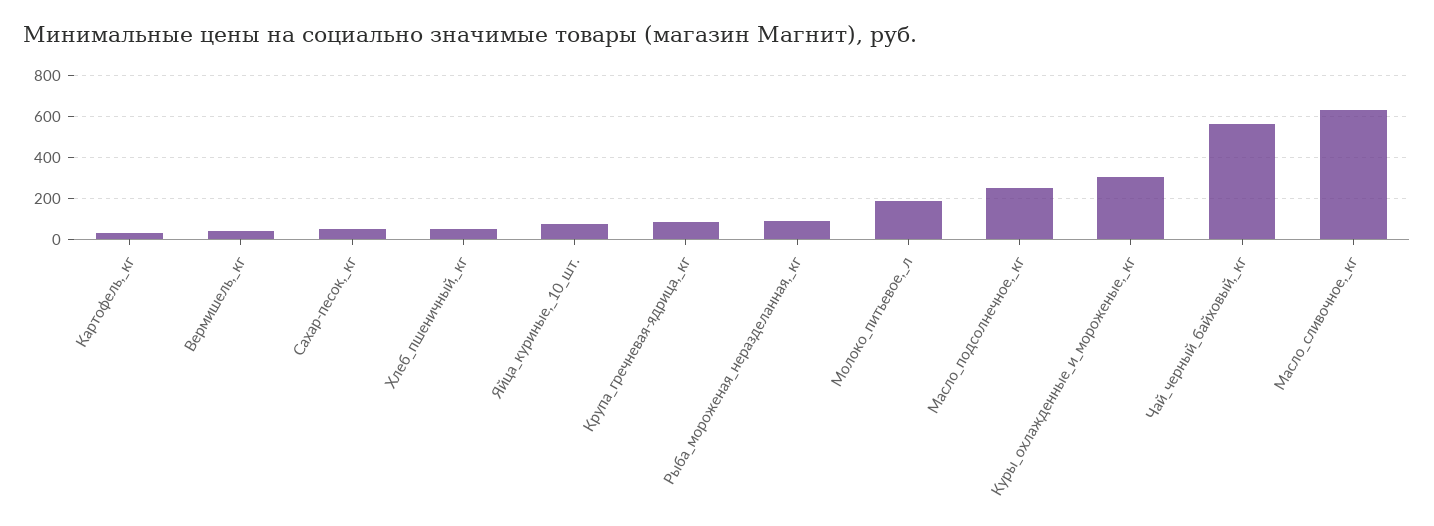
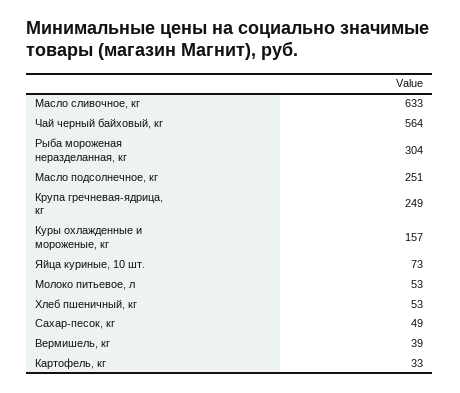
Крупа_гречневая-ядрица,_кг: 100 -> 249
Рыба_мороженая_неразделанная,_кг: 100 -> 304
Молоко_питьевое,_л: 200 -> 53
Куры_охлажденные_и_мороженые,_кг: 300 -> 157

